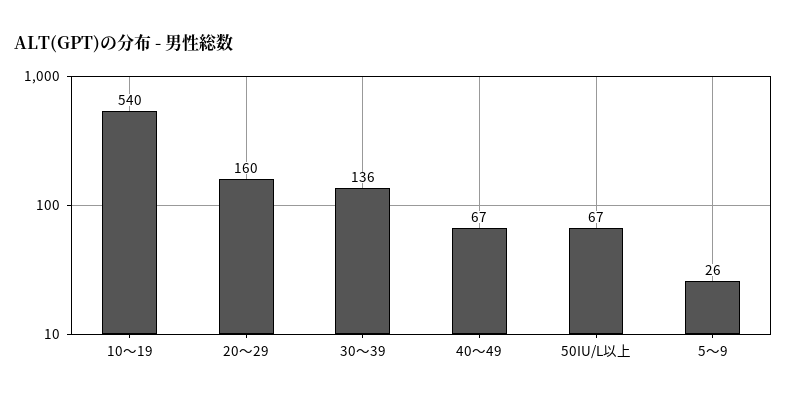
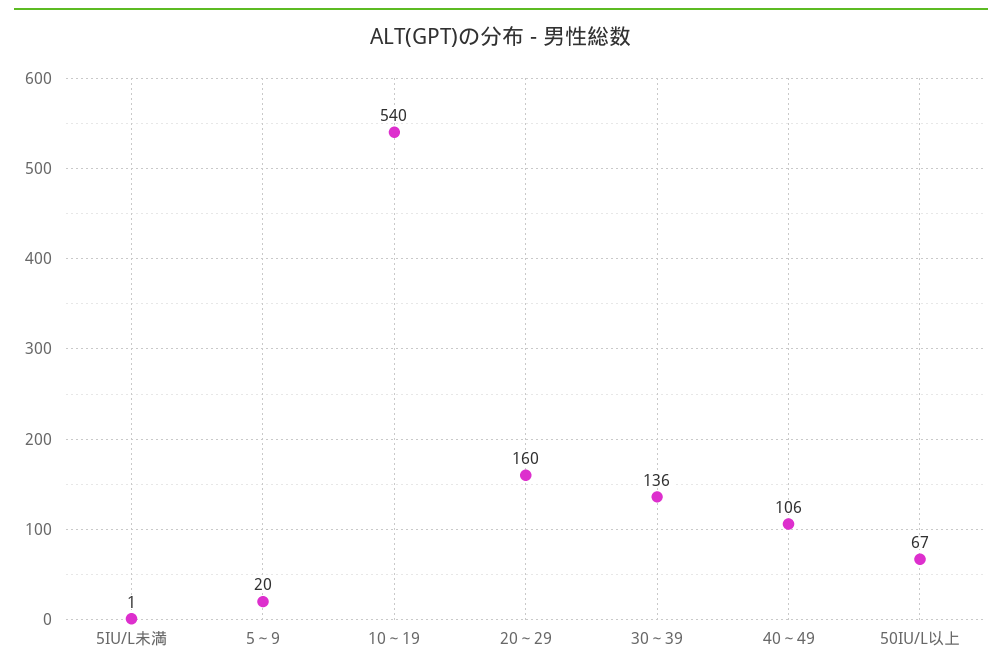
40～49: 67 -> 106
5～9: 26 -> 20
5IU/L未満: none -> 1

